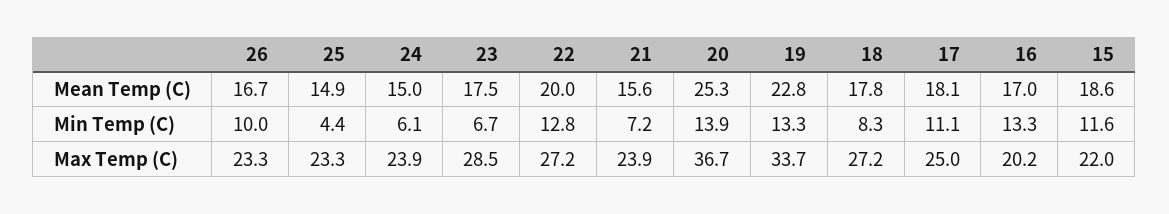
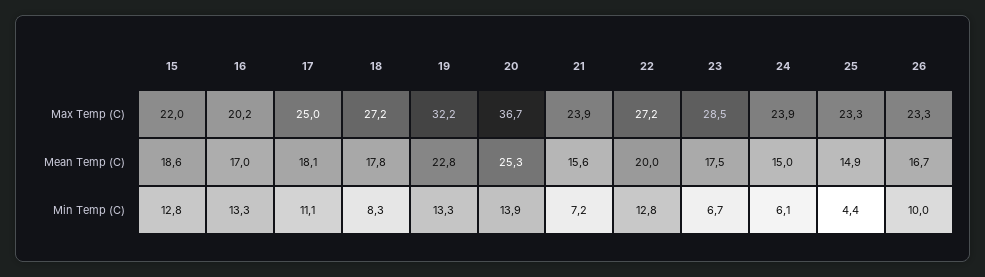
15, Min Temp (C): 11.6 -> 12.8
19, Max Temp (C): 33.7 -> 32.2

